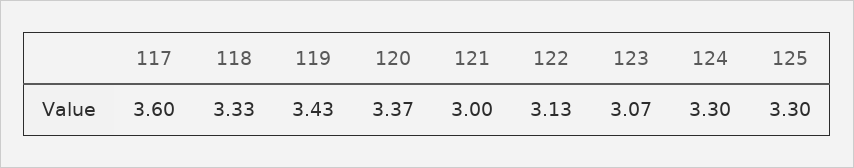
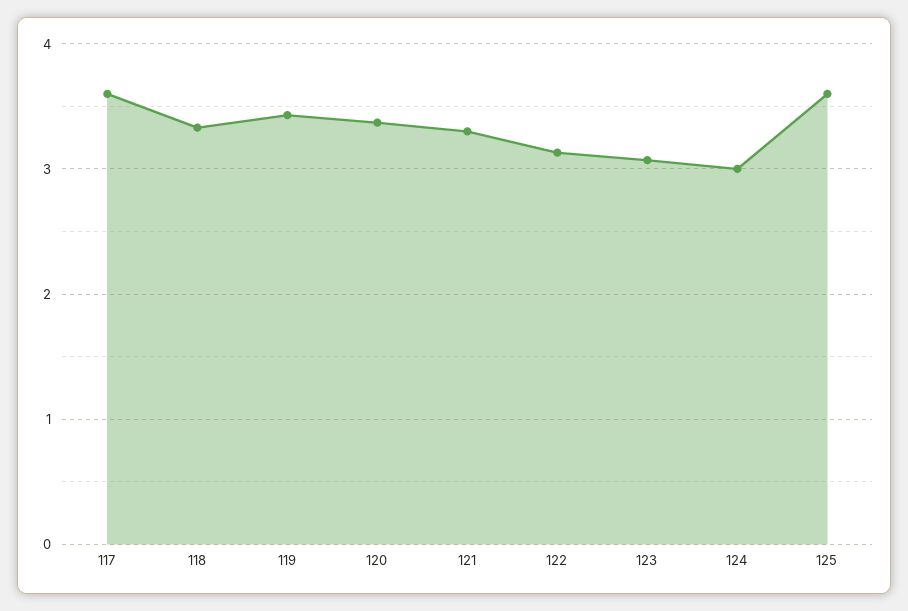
121: 3 -> 3.3
124: 3.3 -> 3
125: 3.3 -> 3.6

